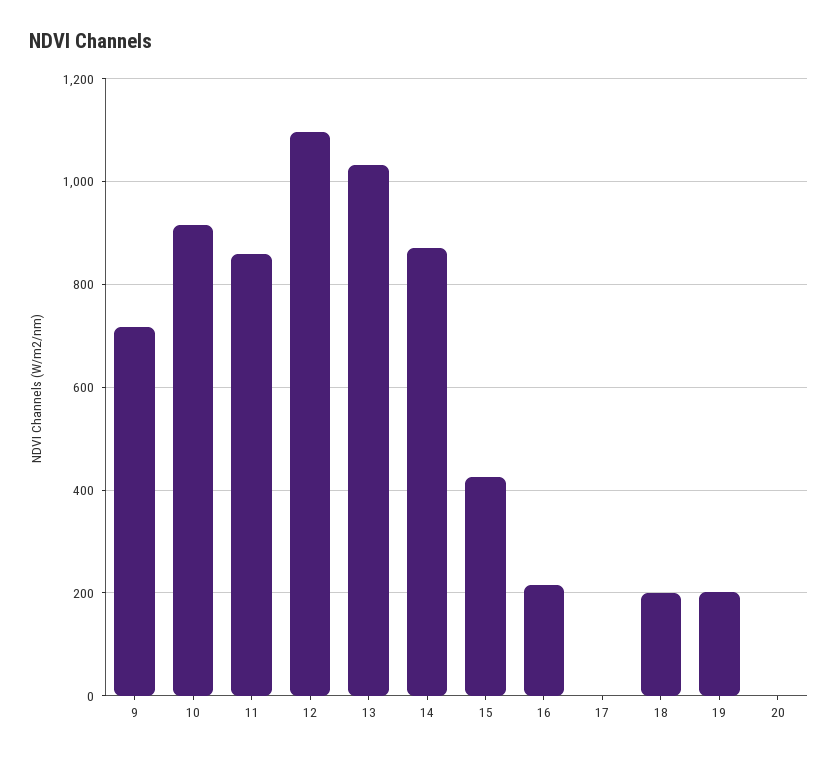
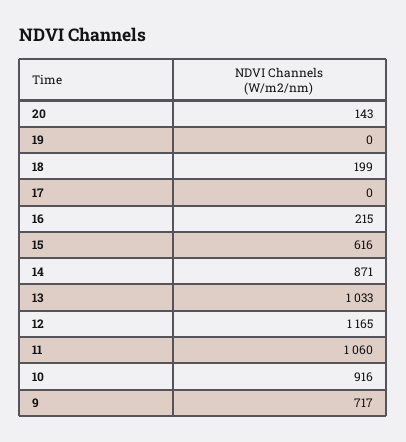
11: 860 -> 1060
12: 1100 -> 1165
15: 420 -> 616
19: 200 -> 0
20: 0 -> 143

